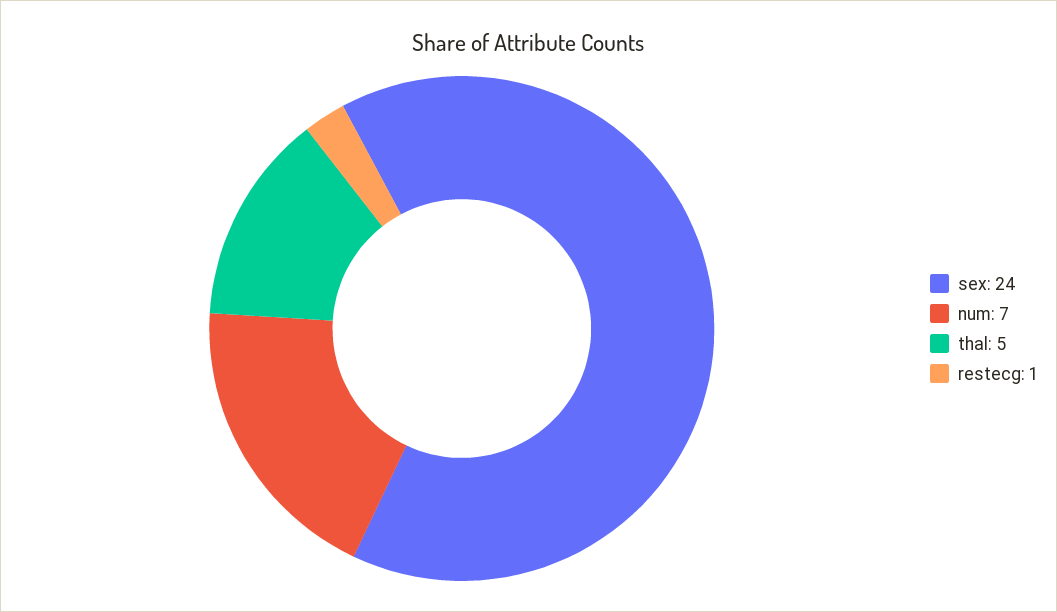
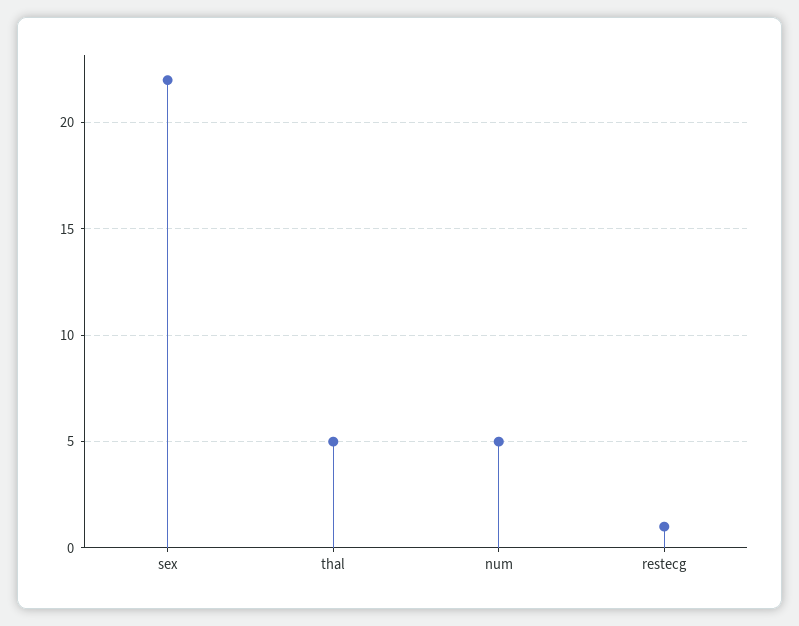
sex: 24 -> 22
num: 7 -> 5

